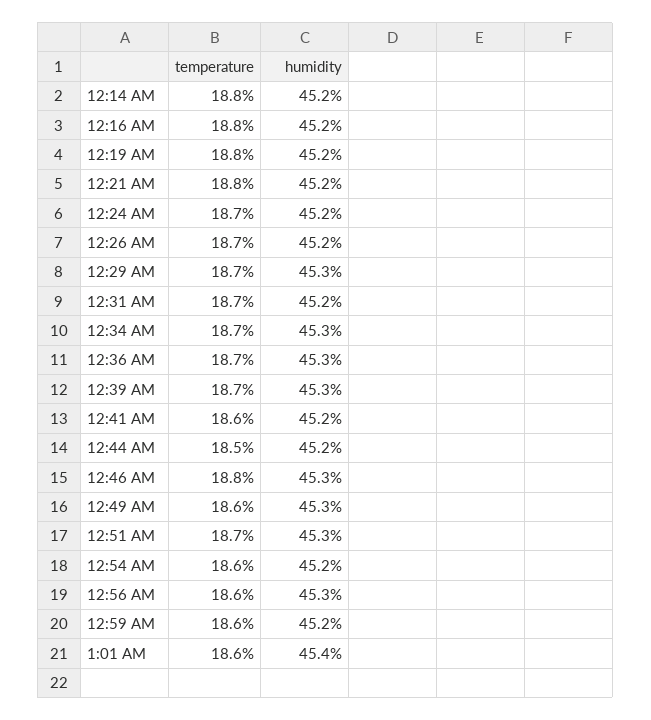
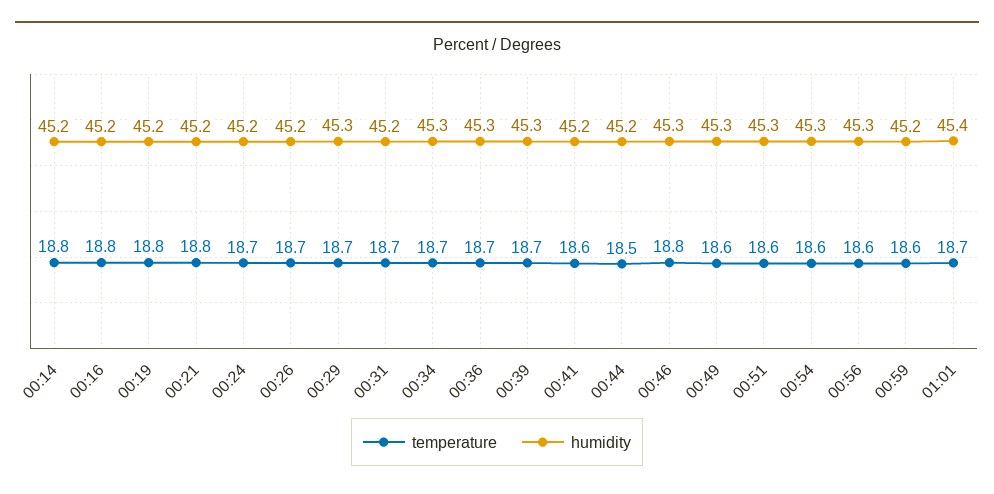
temperature, 12:51 AM: 18.7 -> 18.6
humidity, 12:54 AM: 45.2 -> 45.3
temperature, 1:01 AM: 18.6 -> 18.7

